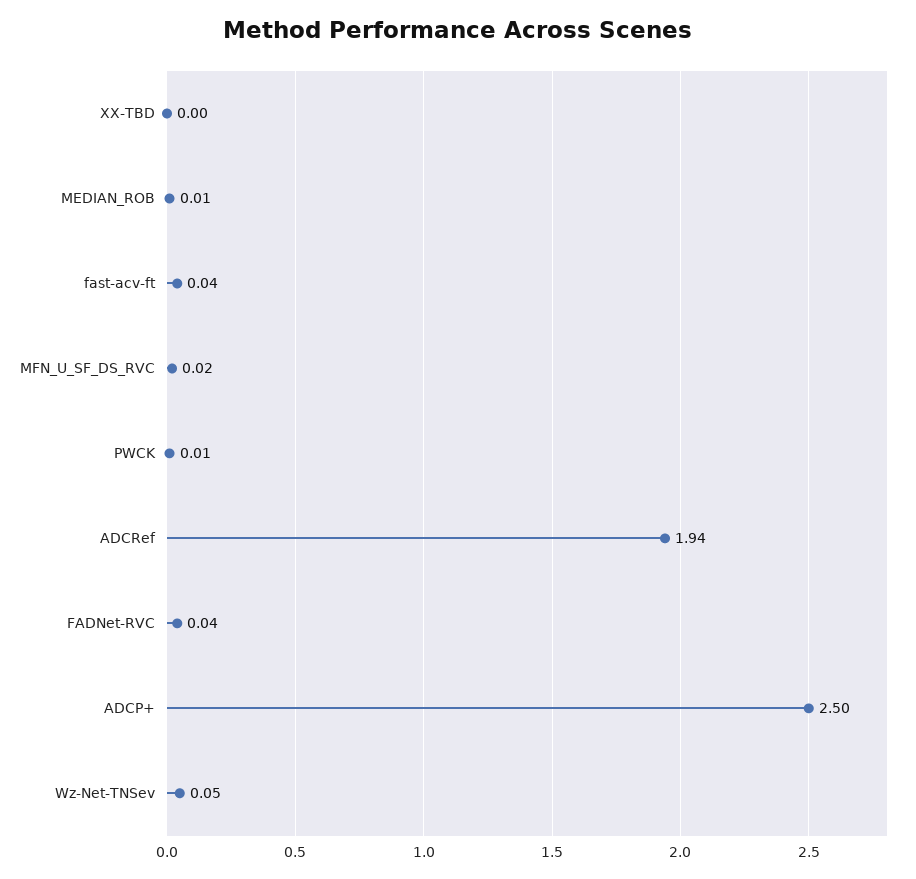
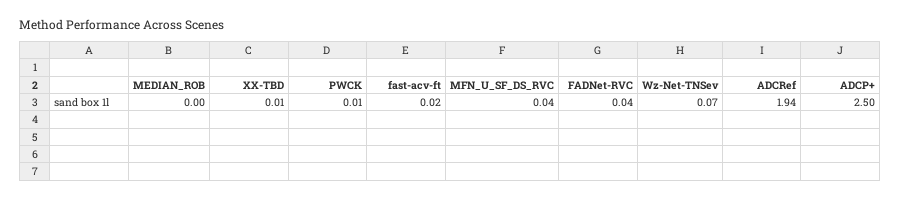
XX-TBD: 0 -> 0.01
MEDIAN_ROB: 0.01 -> 0
fast-acv-ft: 0.04 -> 0.02
MFN_U_SF_DS_RVC: 0.02 -> 0.04
Wz-Net-TNSev: 0.05 -> 0.07

